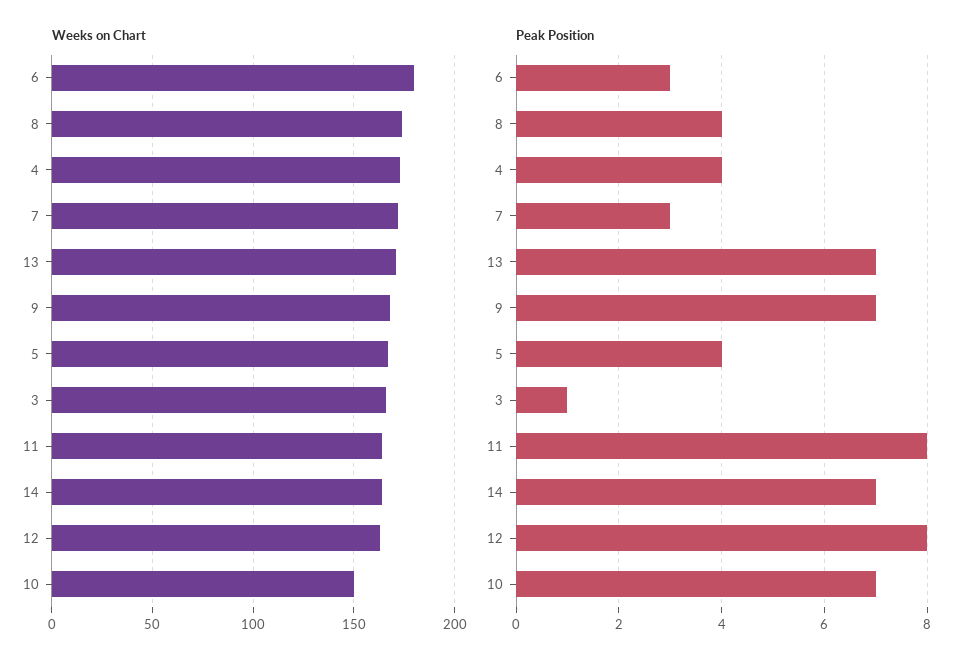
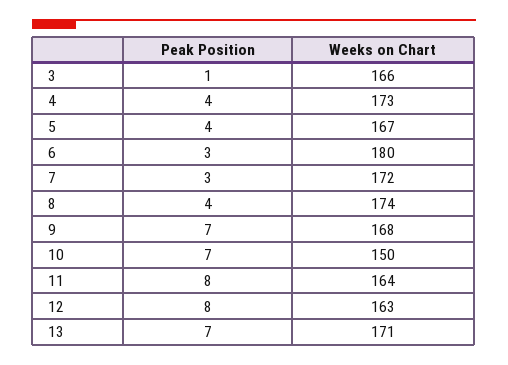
Weeks on Chart, 14: 165 -> none
Peak Position, 14: 7 -> none

